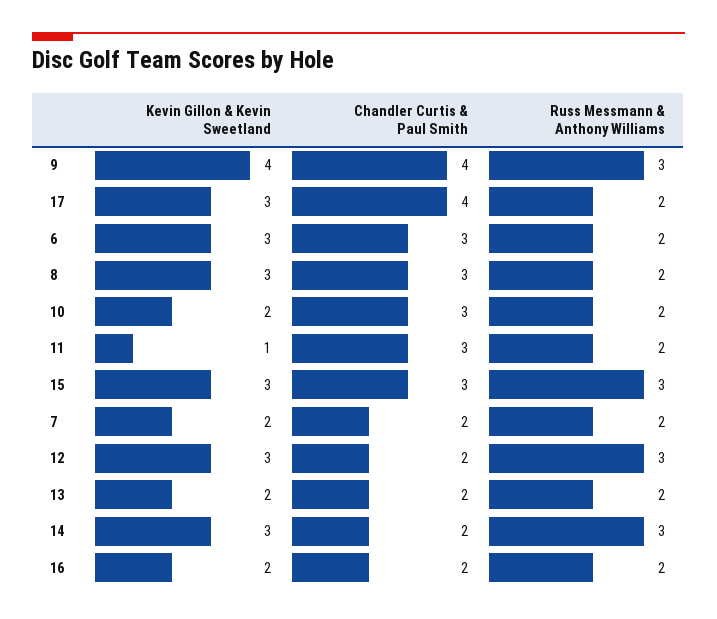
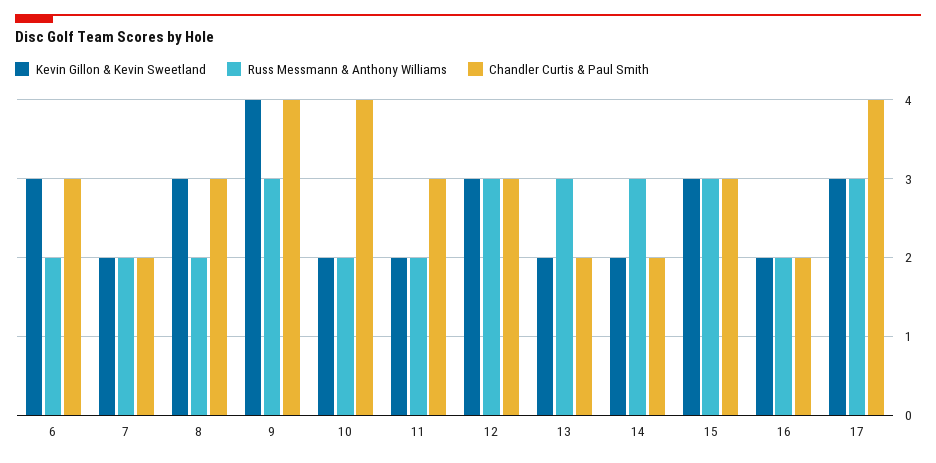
Russ Messmann & Anthony Williams, 17: 2 -> 3
Chandler Curtis & Paul Smith, 10: 3 -> 4
Kevin Gillon & Kevin Sweetland, 11: 1 -> 2
Chandler Curtis & Paul Smith, 12: 2 -> 3
Russ Messmann & Anthony Williams, 13: 2 -> 3
Kevin Gillon & Kevin Sweetland, 14: 3 -> 2

